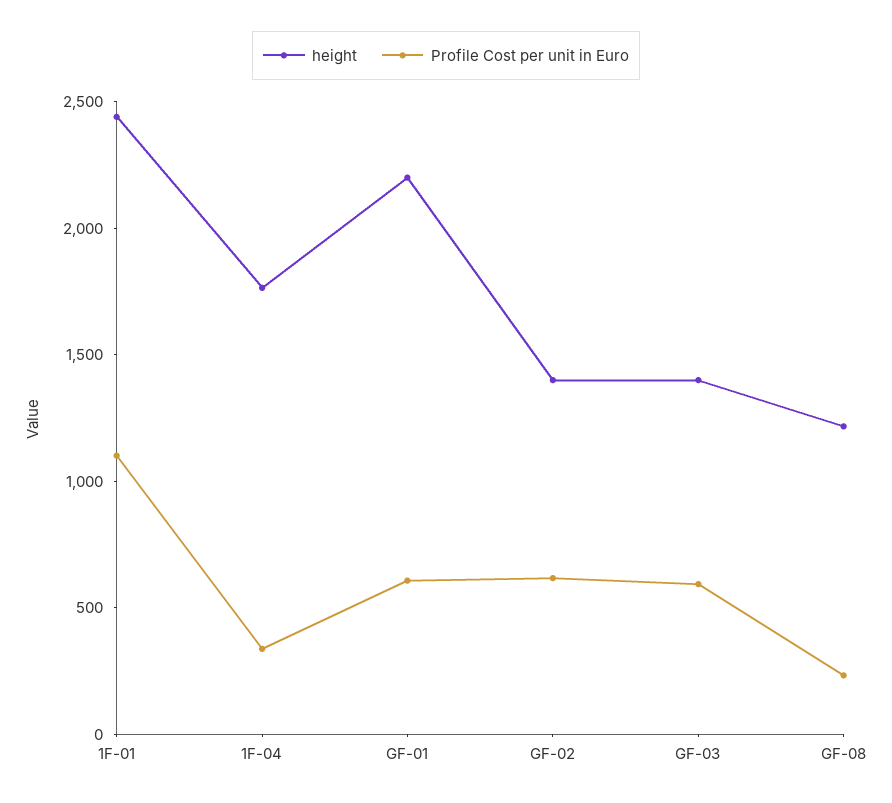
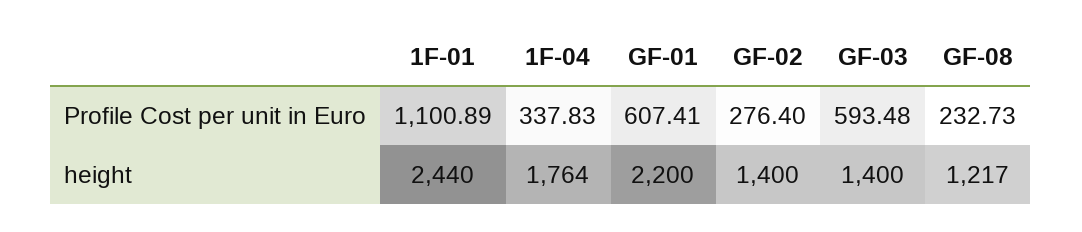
Profile Cost per unit in Euro, GF-02: 600 -> 276.4

